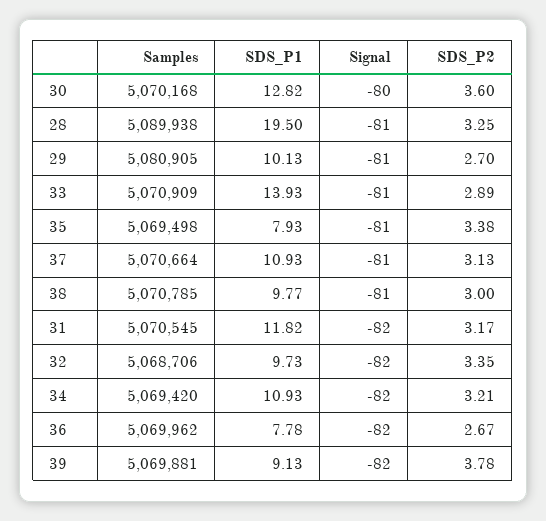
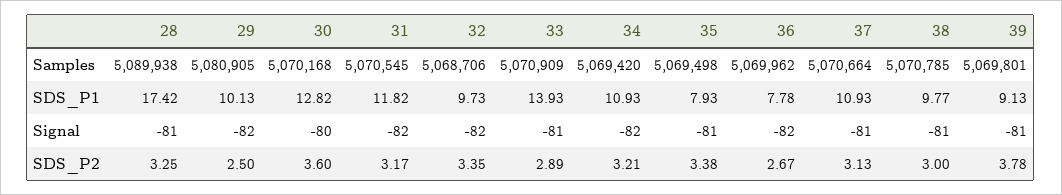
SDS_P1, 28: 19.5 -> 17.42
Signal, 29: -81 -> -82
SDS_P2, 29: 2.7 -> 2.5
Samples, 39: 5069881 -> 5069801
Signal, 39: -82 -> -81

